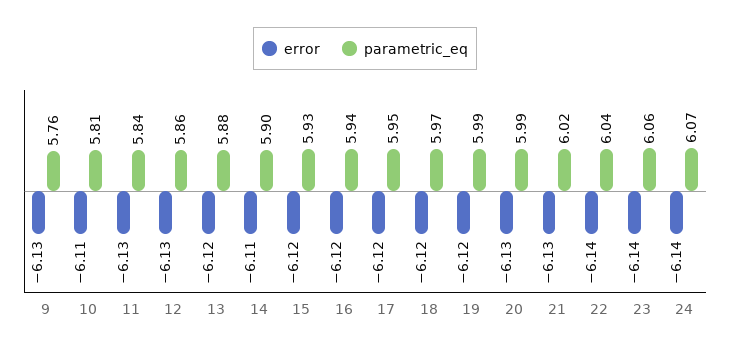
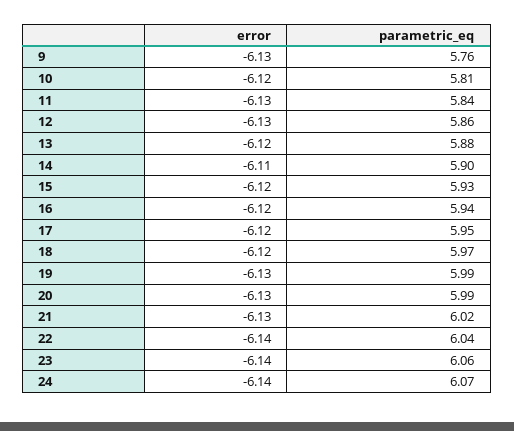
error, 10: -6.11 -> -6.12
error, 19: -6.12 -> -6.13

